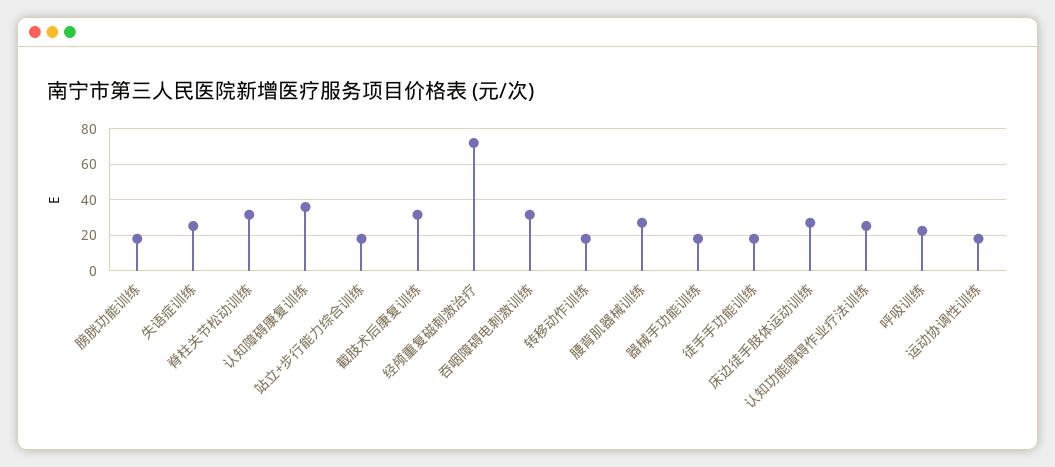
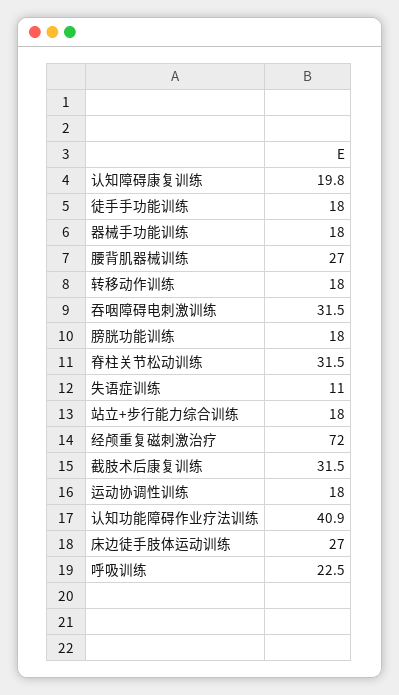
失语症训练: 25 -> 11
认知障碍康复训练: 35 -> 19.8
认知功能障碍作业疗法训练: 25 -> 40.9

